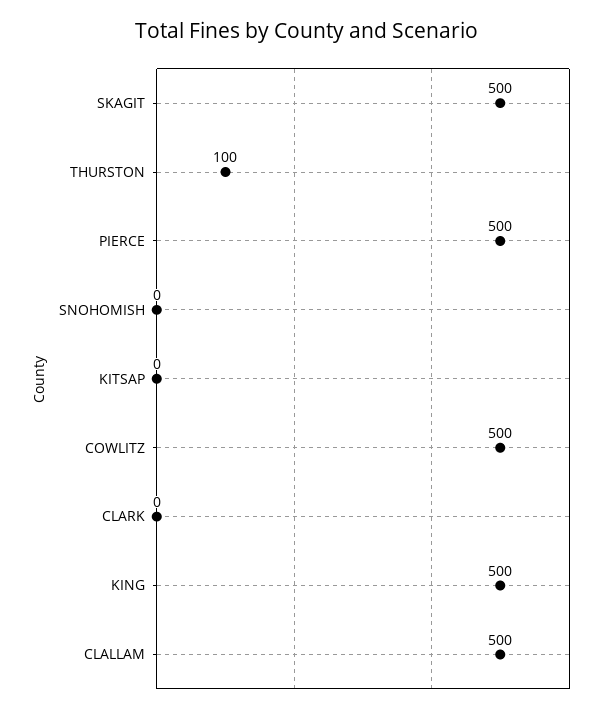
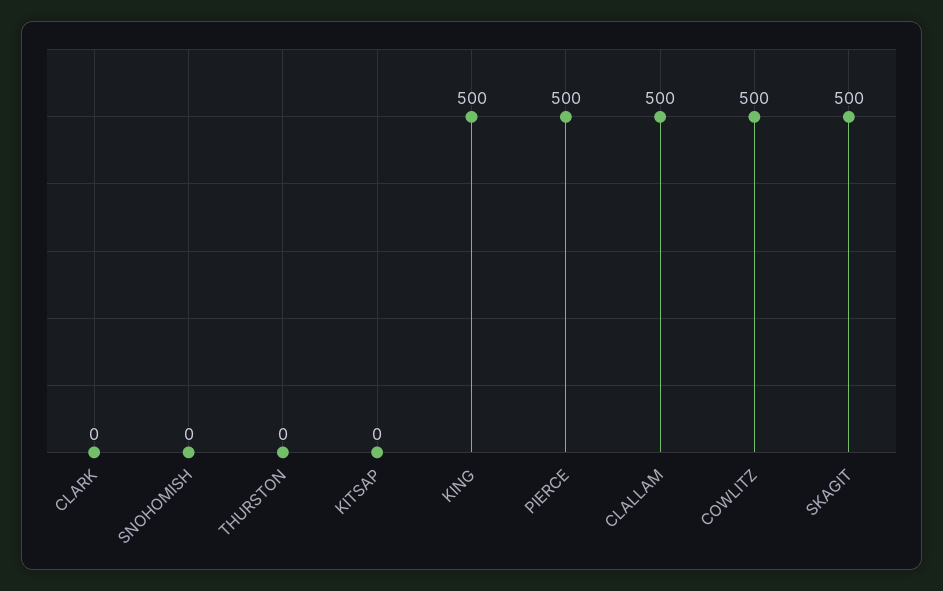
THURSTON: 100 -> 0

